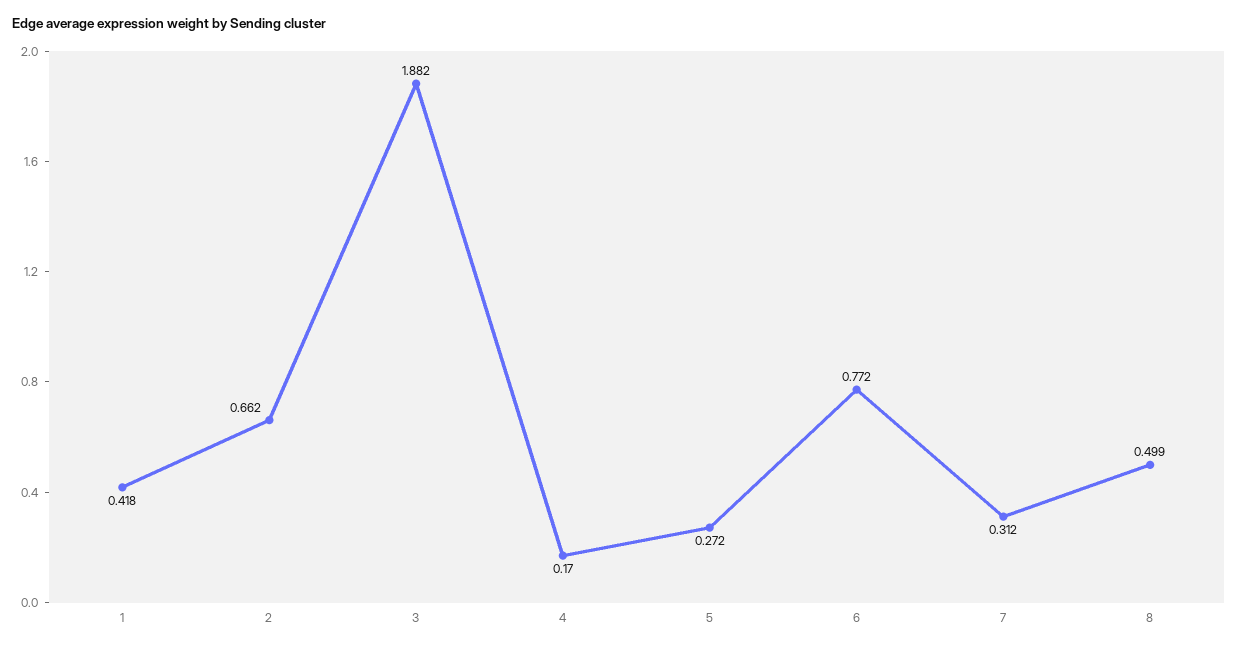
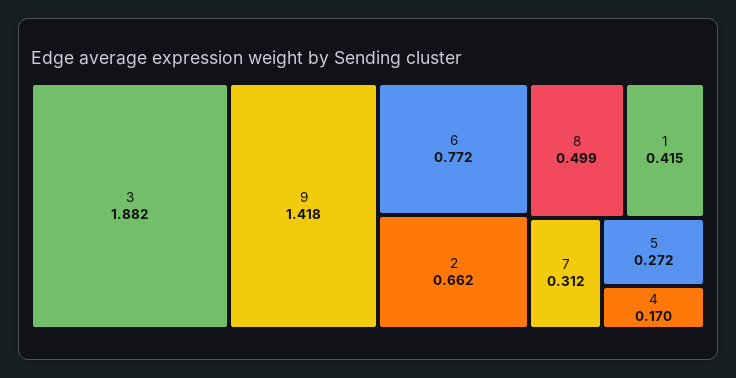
1: 0.418 -> 0.415
9: none -> 1.418

